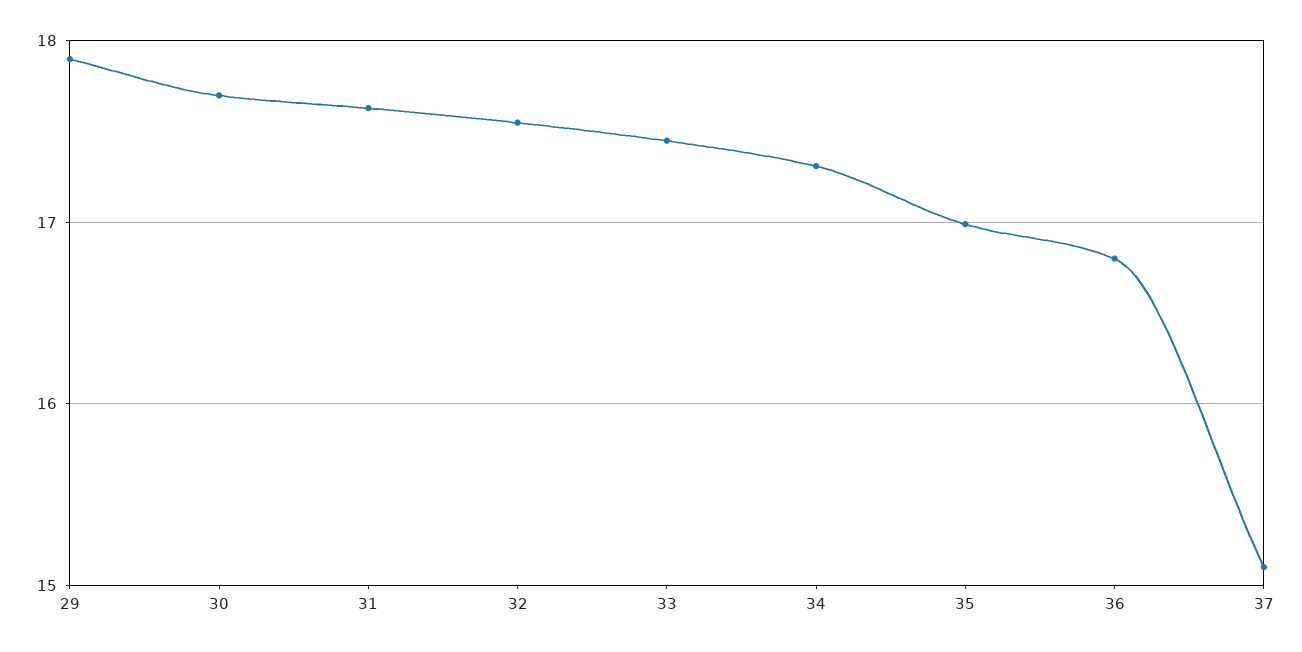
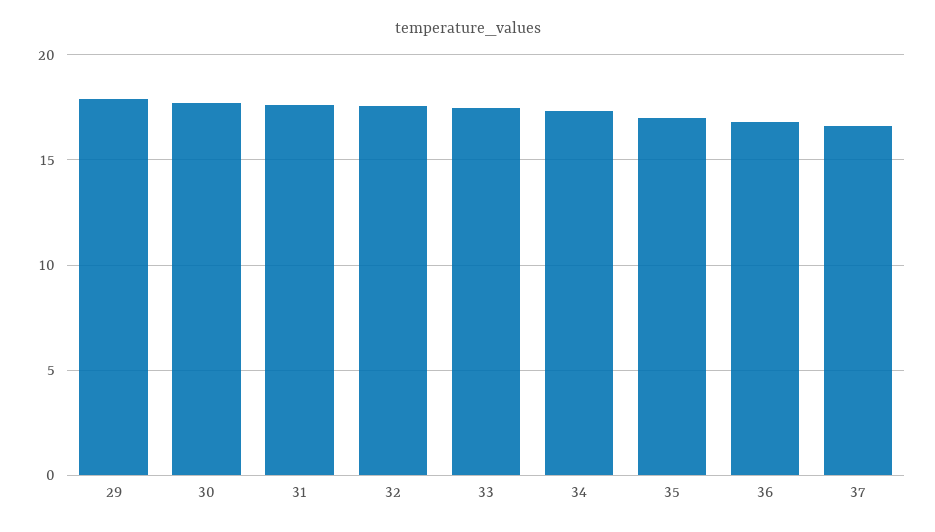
37: 15.1 -> 16.5

